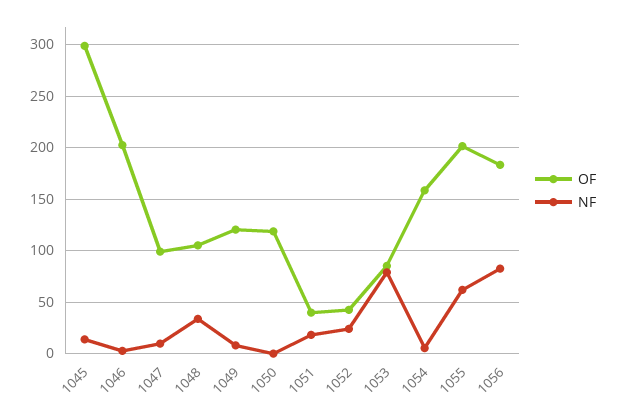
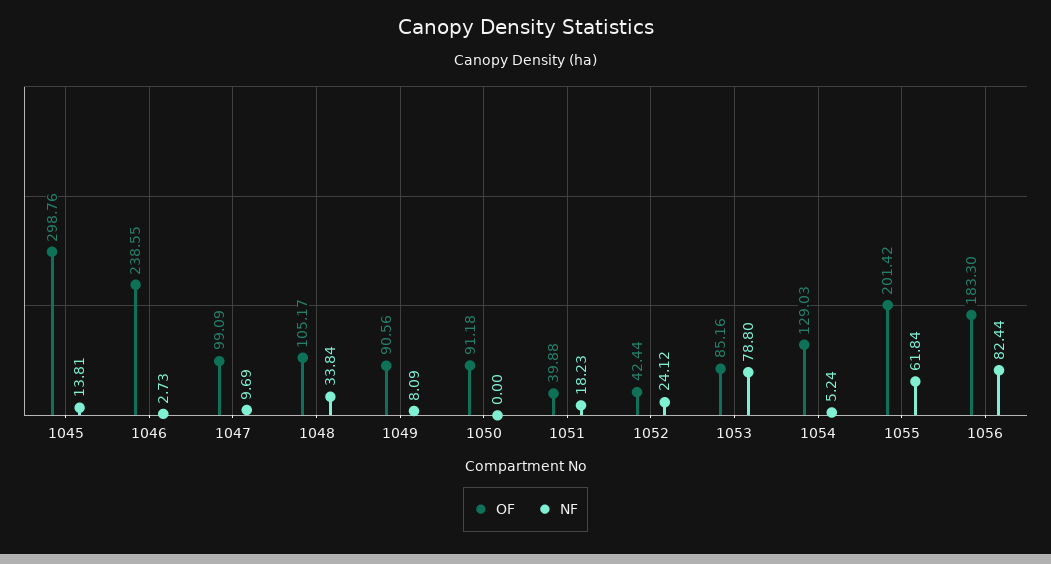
OF, 1046: 200 -> 238.55
OF, 1049: 120 -> 90.56
OF, 1050: 120 -> 91.18
OF, 1054: 160 -> 129.03

